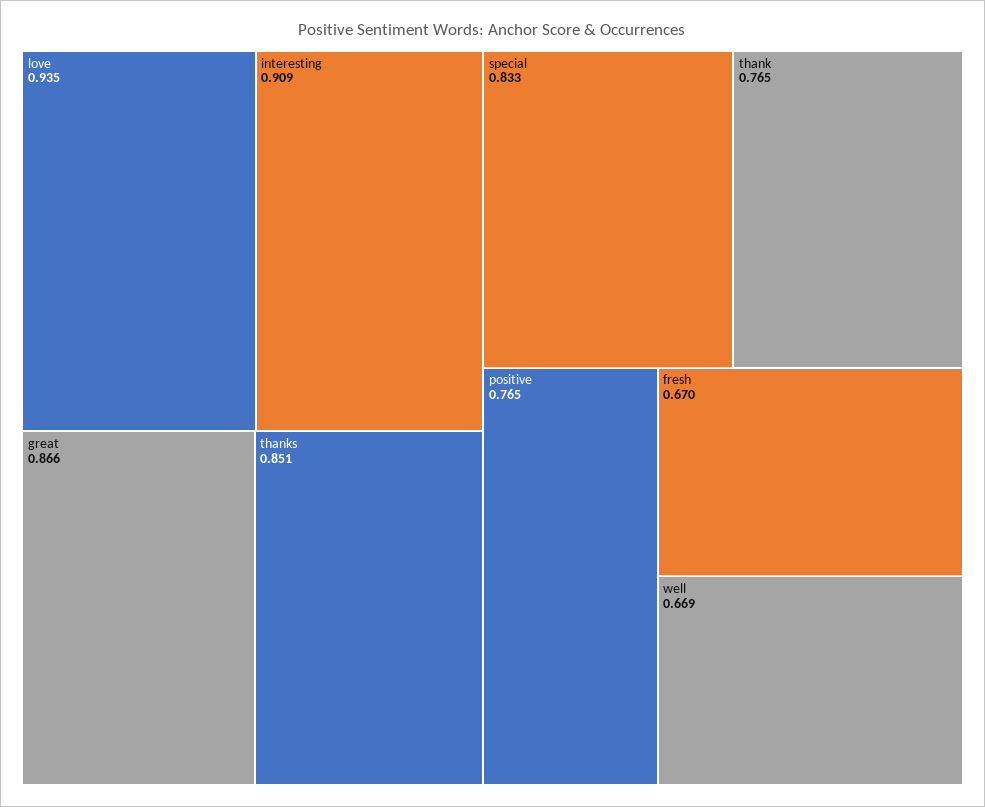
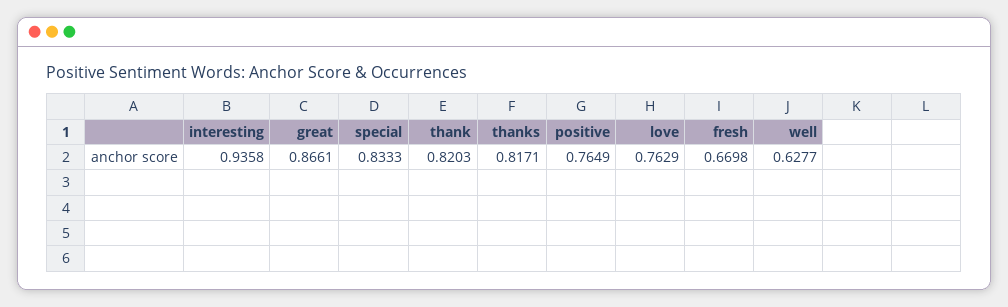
love: 0.935 -> 0.7629
interesting: 0.909 -> 0.9358
thanks: 0.851 -> 0.8171
thank: 0.765 -> 0.8203
well: 0.669 -> 0.6277

